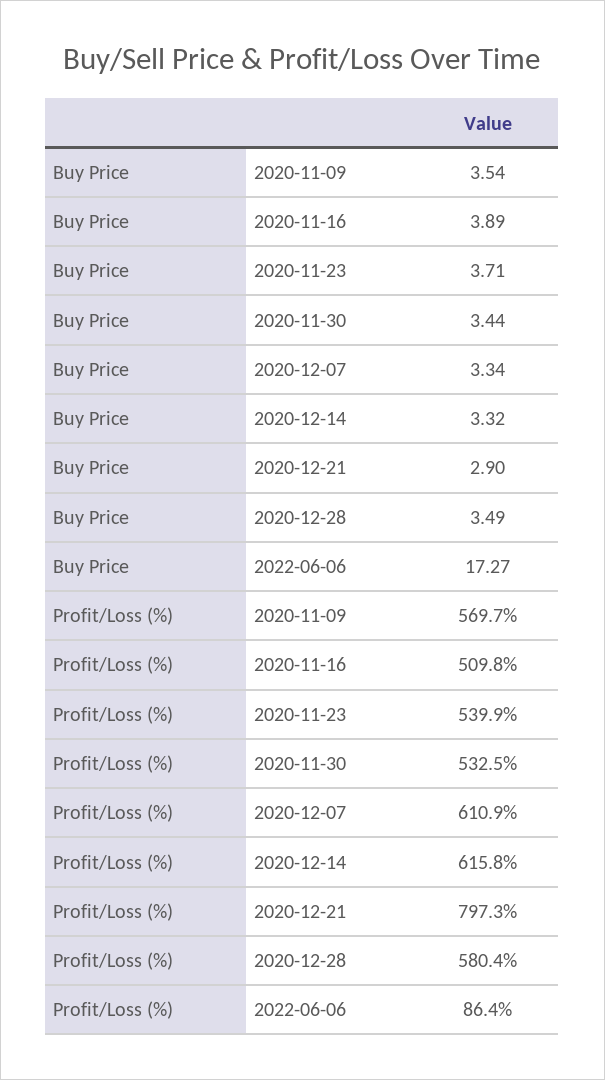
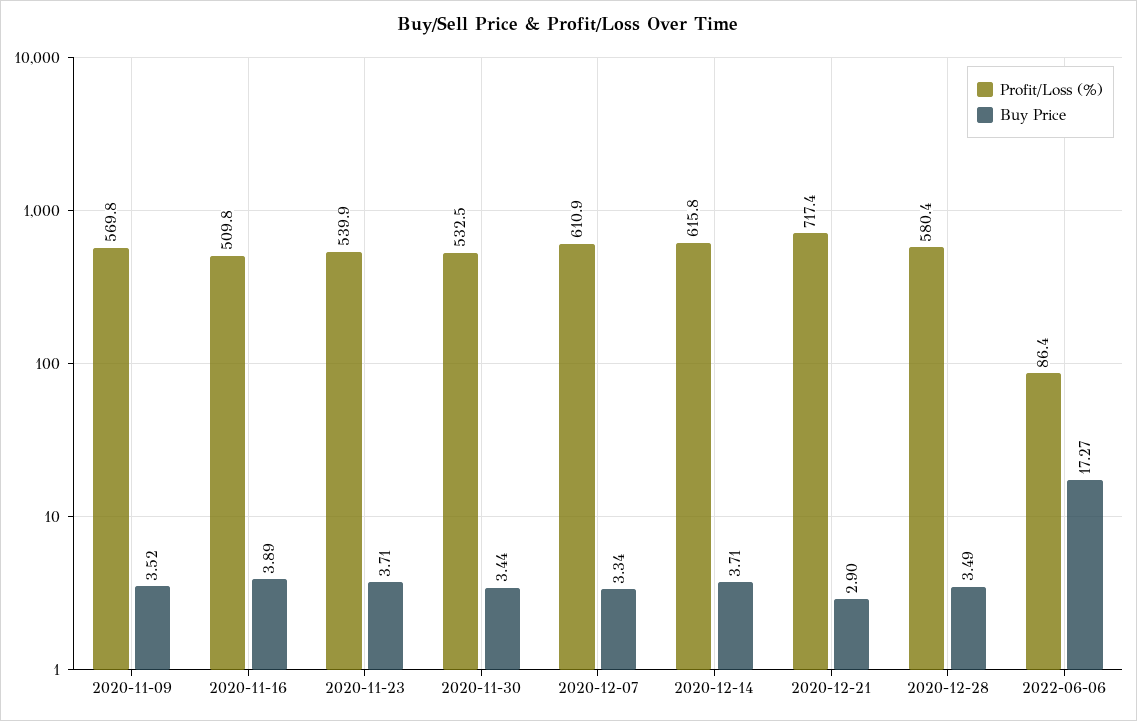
Buy Price, 2020-11-09: 3.54 -> 3.52
Buy Price, 2020-12-14: 3.32 -> 3.71
Profit/Loss (%), 2020-11-09: 569.7 -> 569.8
Profit/Loss (%), 2020-12-21: 797.3 -> 717.4

